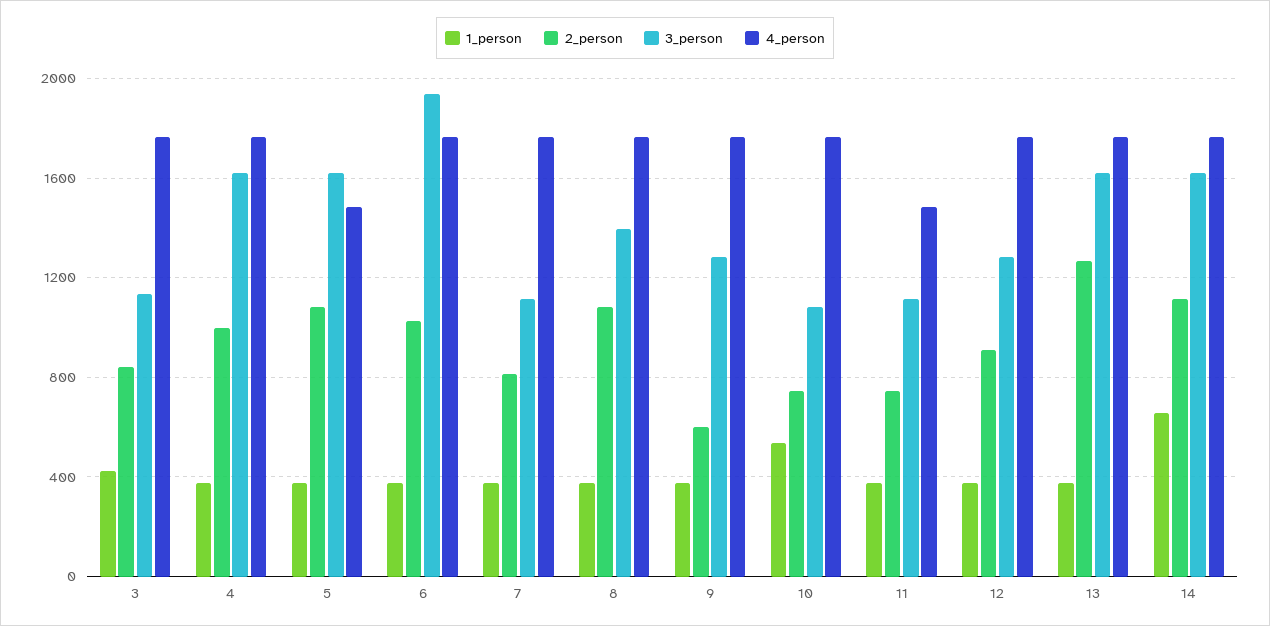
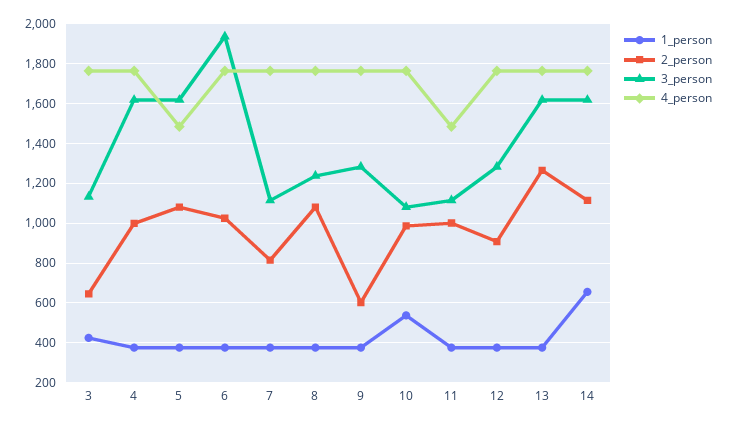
2_person, 3: 850 -> 650
3_person, 8: 1400 -> 1250
2_person, 10: 750 -> 1000
2_person, 11: 750 -> 1000

